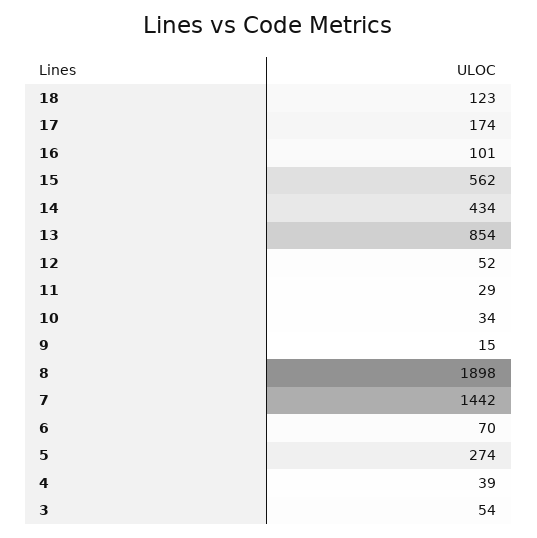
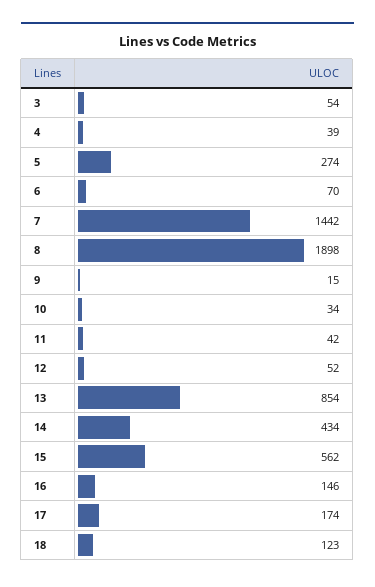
16: 101 -> 146
11: 29 -> 42

